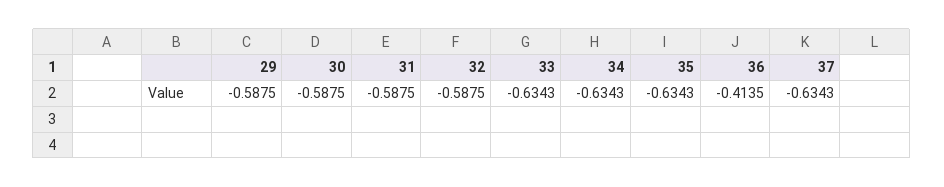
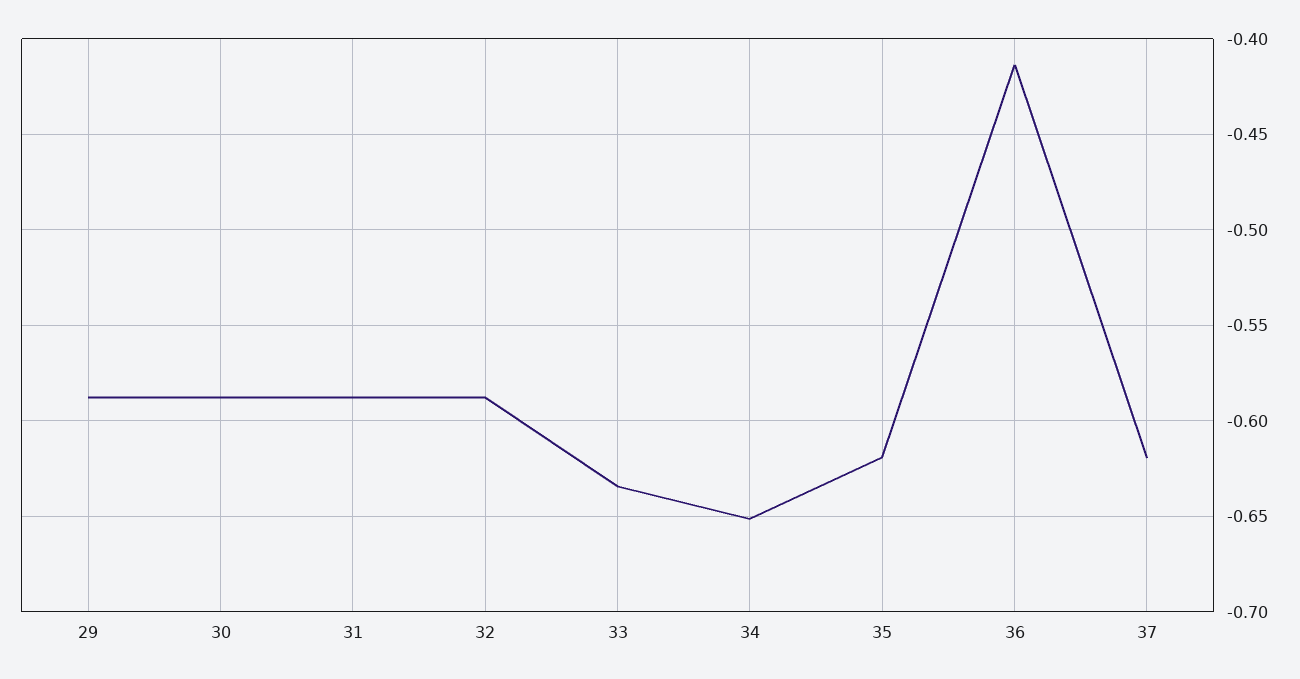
34: -0.6343 -> -0.65
35: -0.6343 -> -0.62
37: -0.6343 -> -0.62

